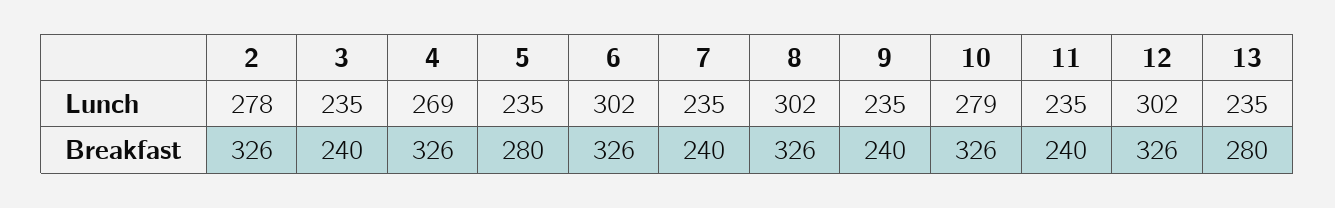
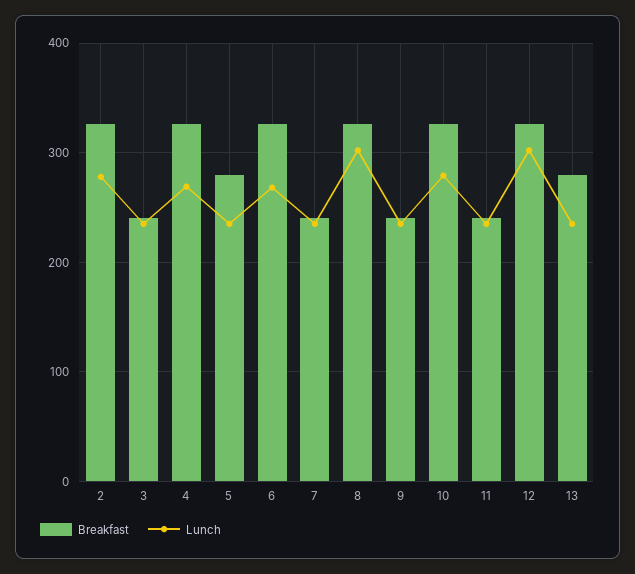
Lunch, 6: 302 -> 270

